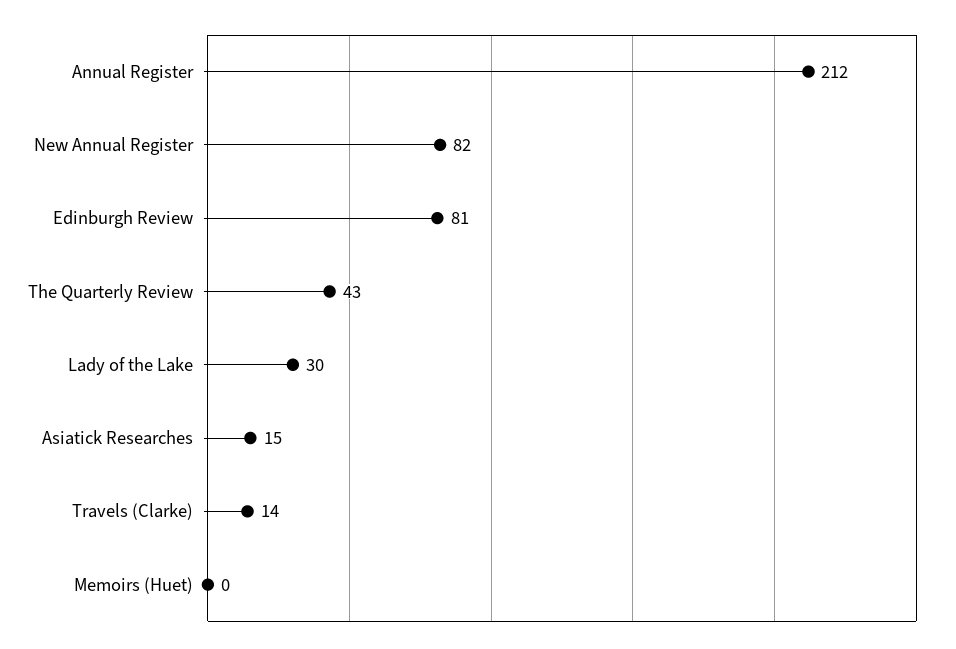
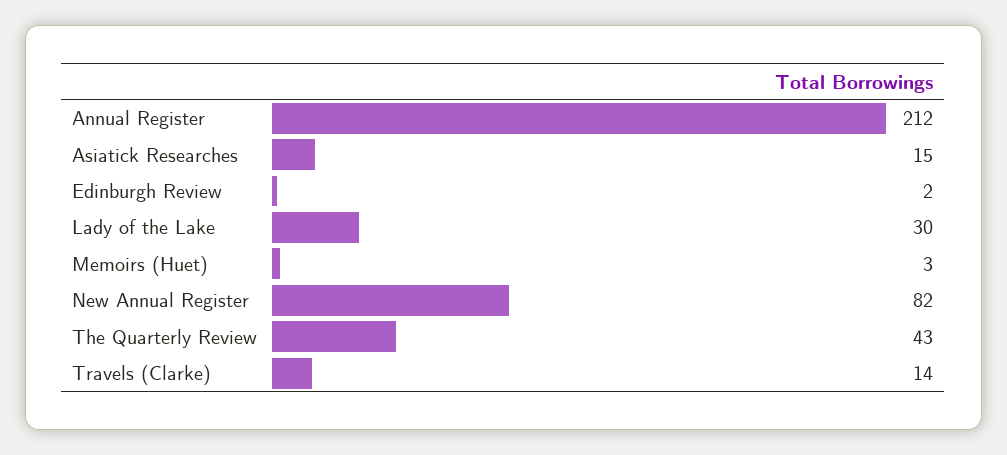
Edinburgh Review: 81 -> 2
Memoirs (Huet): 0 -> 3

